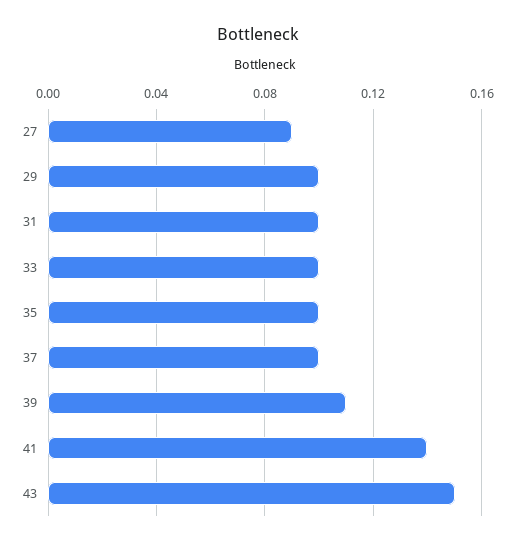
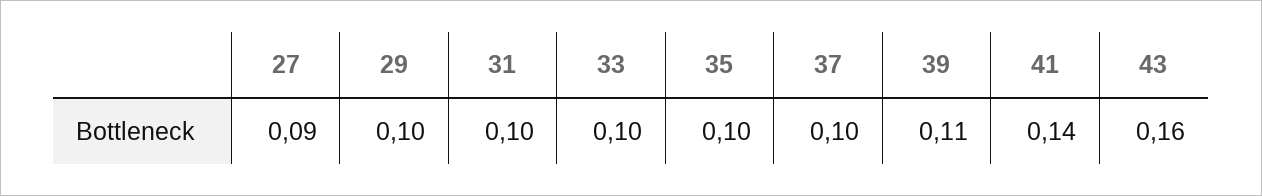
43: 0.15 -> 0.16

